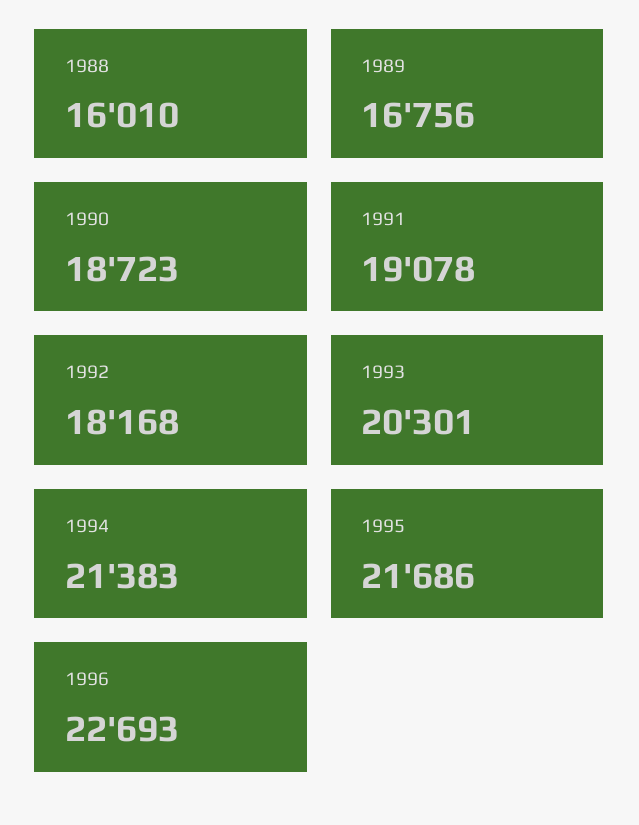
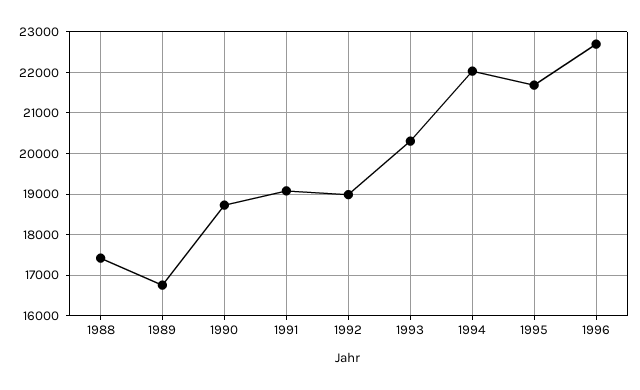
1988: 16010 -> 17400
1992: 18168 -> 19000
1994: 21383 -> 22000

